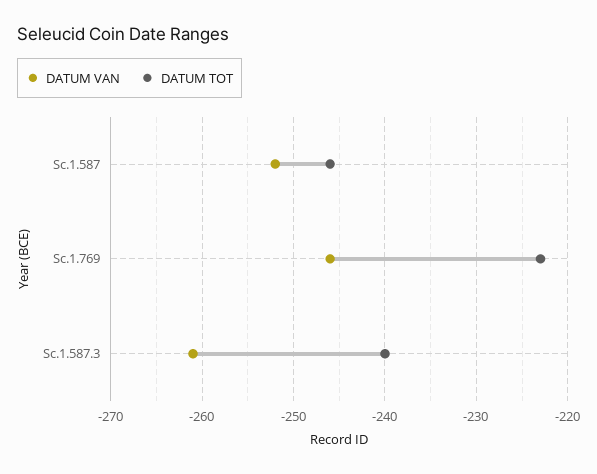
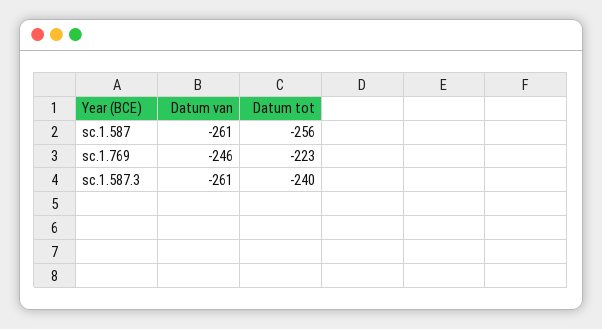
DATUM VAN, Sc.1.587: -252 -> -261
DATUM TOT, Sc.1.587: -246 -> -256

